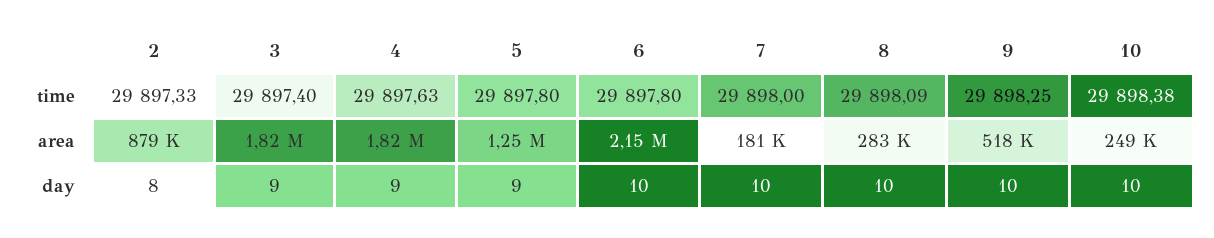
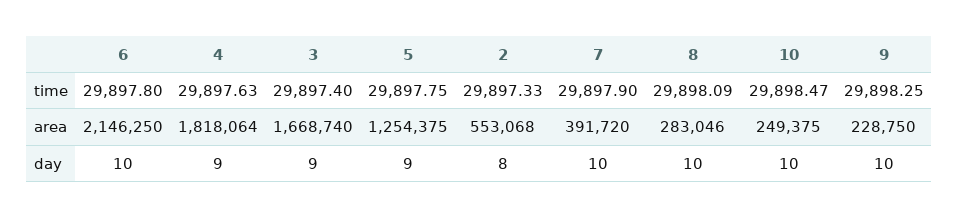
5, time: 29897.8 -> 29897.75
7, time: 29898 -> 29897.9
10, time: 29898.38 -> 29898.47
2, area: 879000 -> 553068
3, area: 1820000 -> 1668740
7, area: 181000 -> 391720
9, area: 518000 -> 228750

